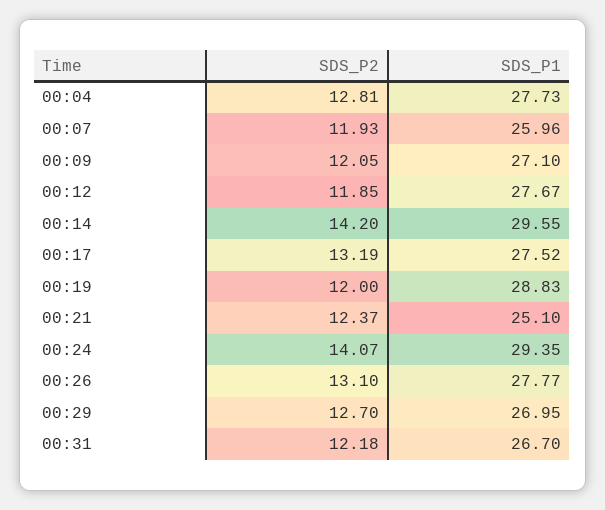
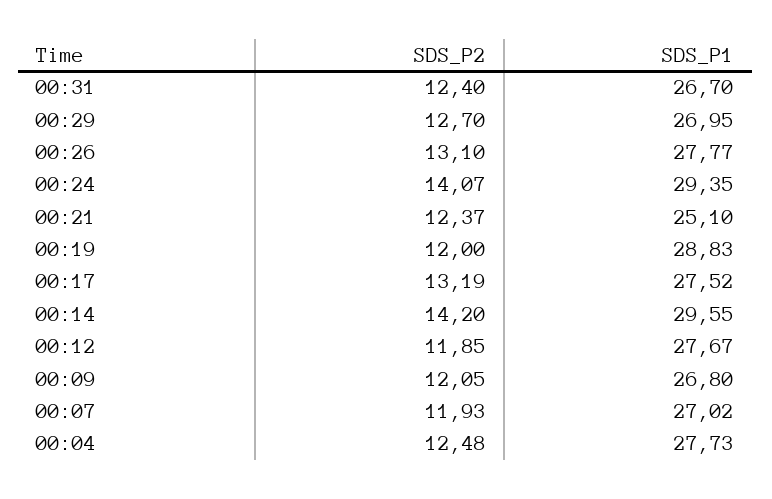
SDS_P2, 00:04: 12.81 -> 12.48
SDS_P1, 00:07: 25.96 -> 27.02
SDS_P1, 00:09: 27.1 -> 26.8
SDS_P2, 00:31: 12.18 -> 12.4

